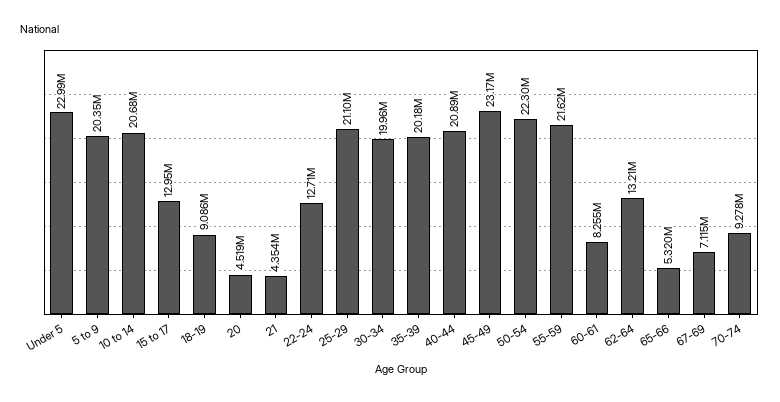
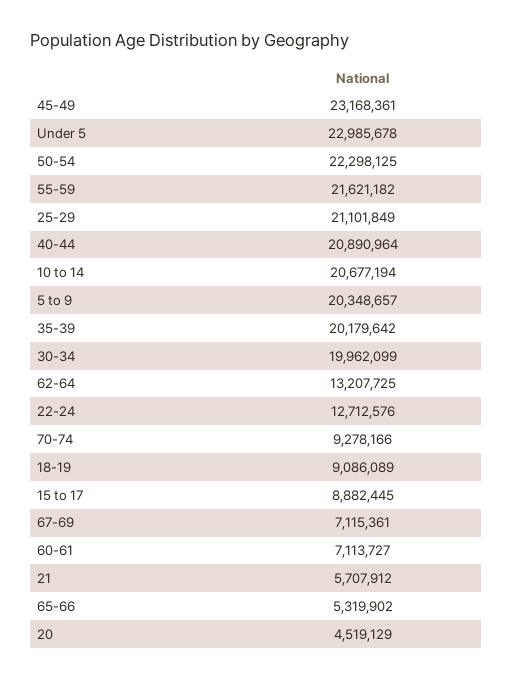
15 to 17: 12950000 -> 8882445
21: 4354000 -> 5707912
60-61: 8255000 -> 7113727

